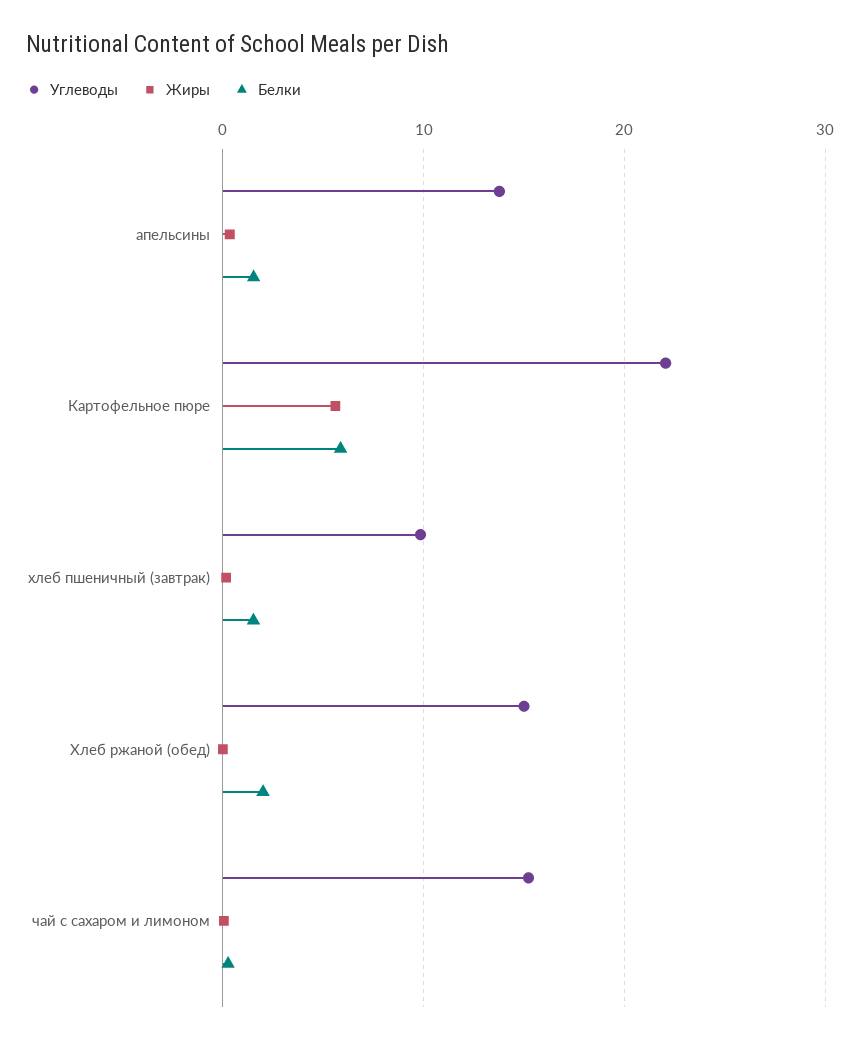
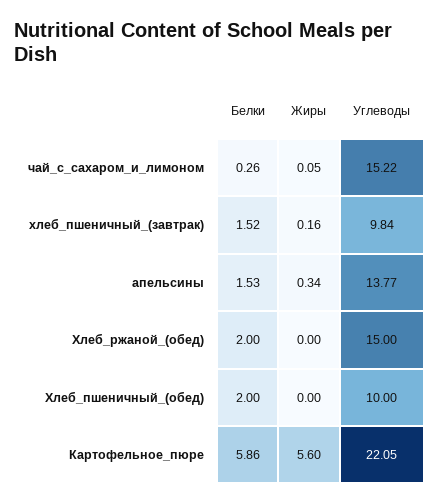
Белки, Хлеб_пшеничный_(обед): none -> 2
Жиры, Хлеб_пшеничный_(обед): none -> 0
Углеводы, Хлеб_пшеничный_(обед): none -> 10

